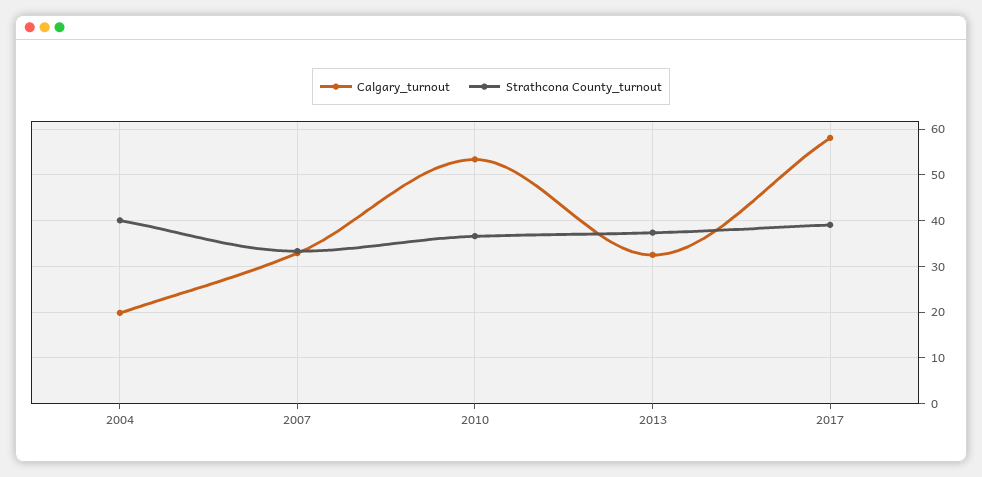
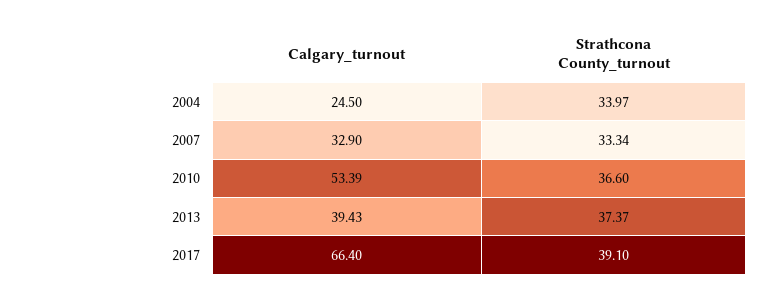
Calgary_turnout, 2004: 20 -> 24.5
Strathcona County_turnout, 2004: 40 -> 33.97
Calgary_turnout, 2013: 32 -> 39.43
Calgary_turnout, 2017: 58 -> 66.4

